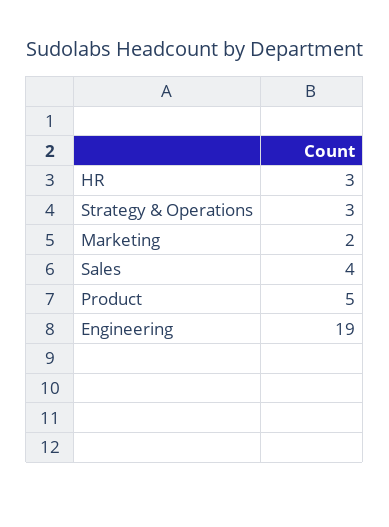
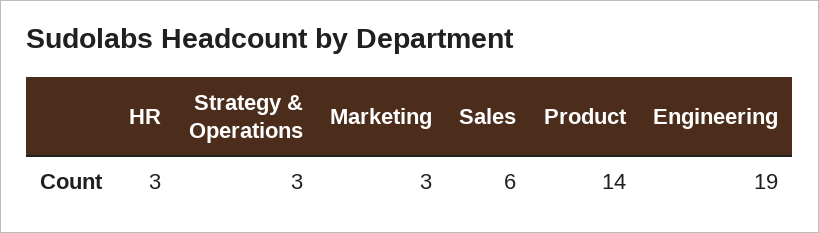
Marketing: 2 -> 3
Sales: 4 -> 6
Product: 5 -> 14

